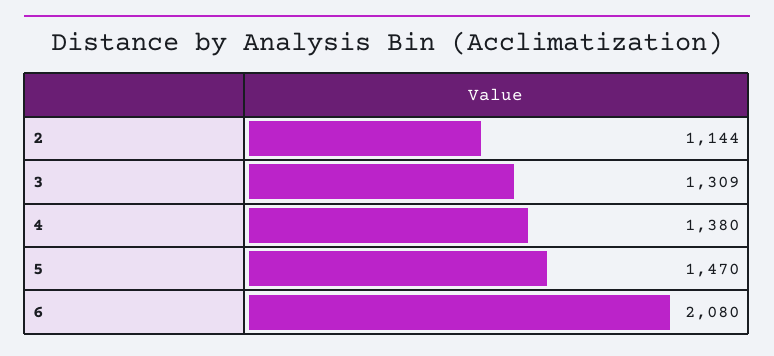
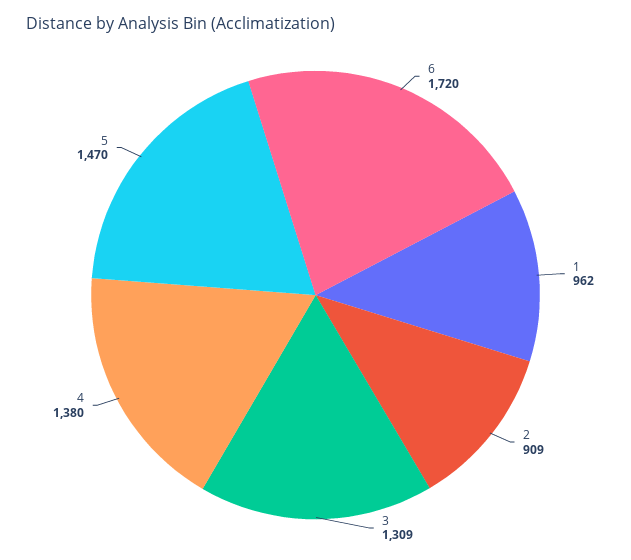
2: 1144 -> 909
6: 2080 -> 1720
1: none -> 962

